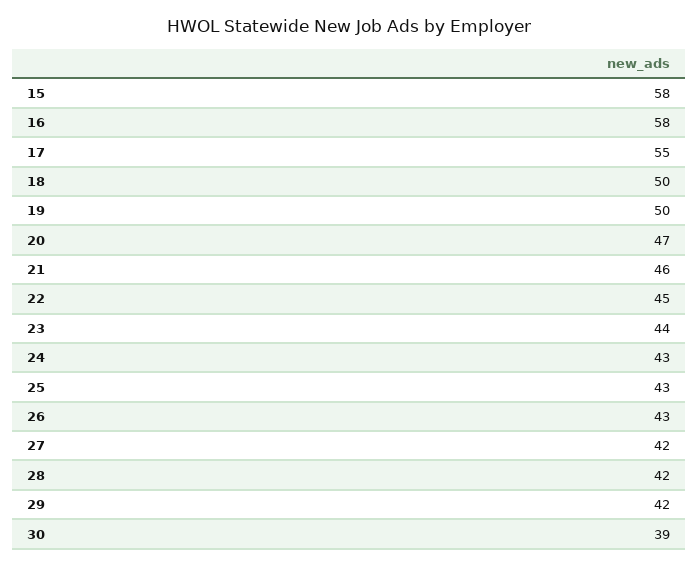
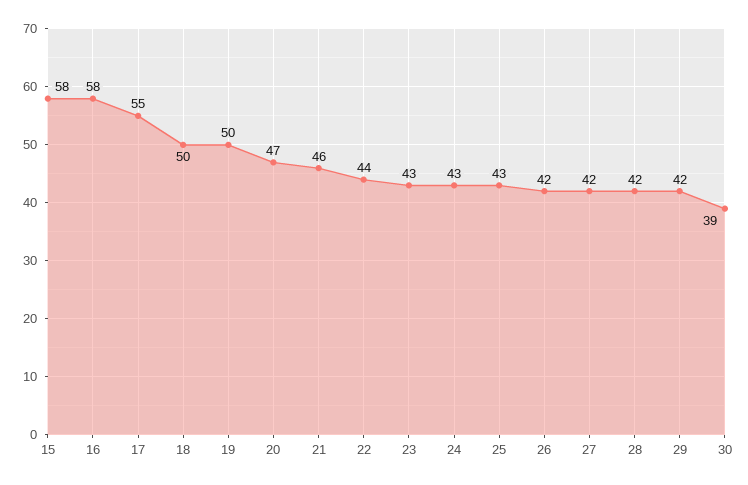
22: 45 -> 44
23: 44 -> 43
26: 43 -> 42

